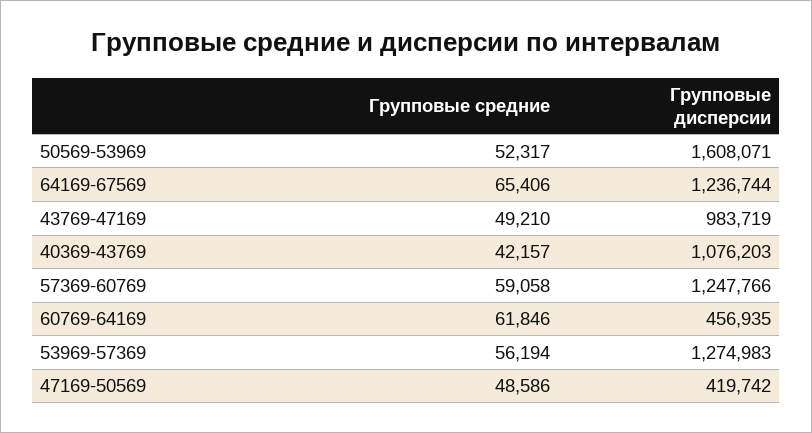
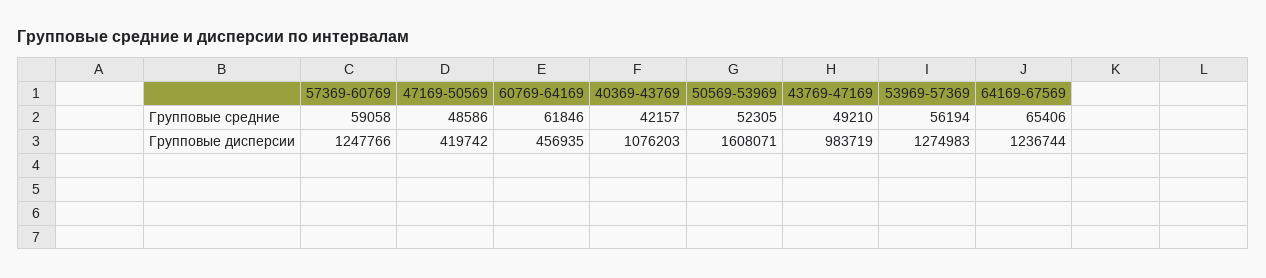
Групповые средние, 50569-53969: 52317 -> 52305

